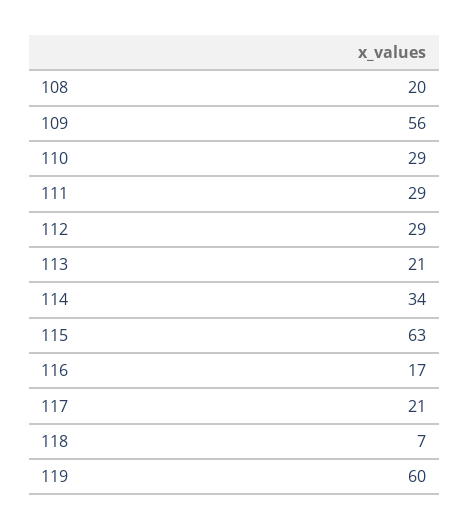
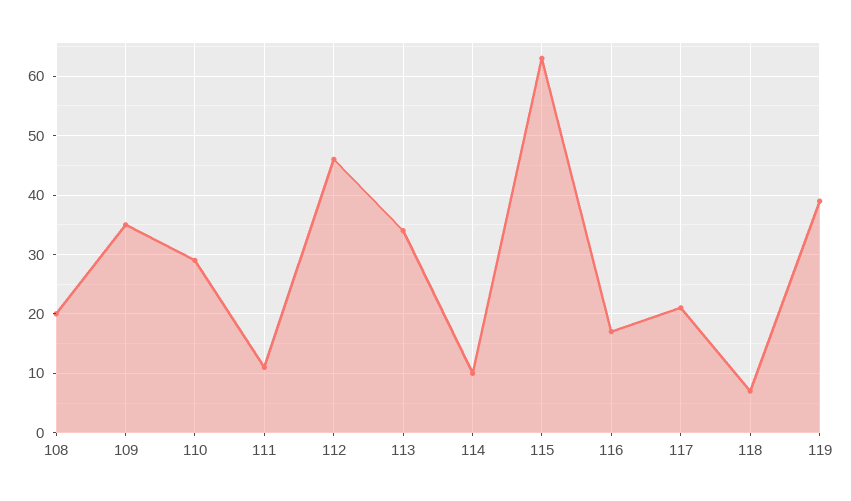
109: 56 -> 35
111: 29 -> 10
112: 29 -> 45
113: 21 -> 35
114: 34 -> 10
119: 60 -> 40

